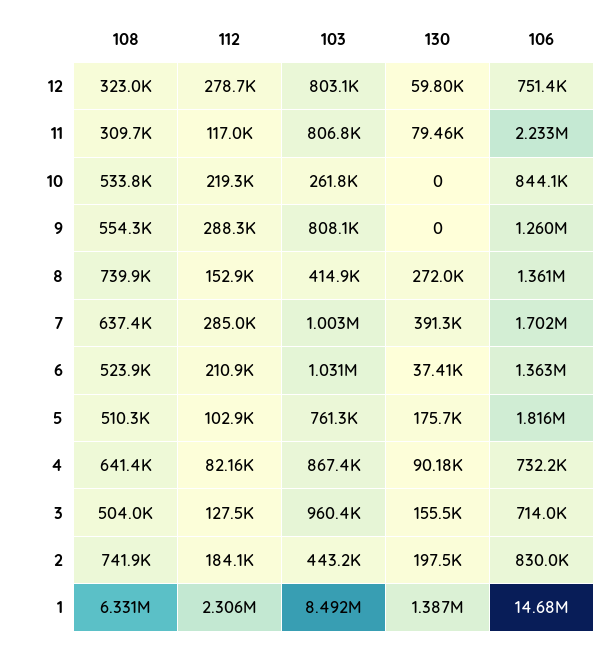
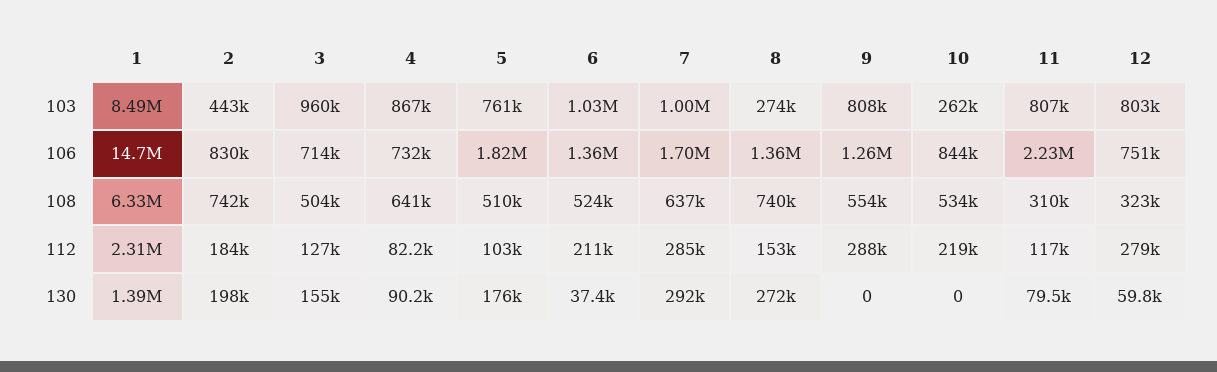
103, 8: 414900 -> 274000
130, 7: 391300 -> 292000

